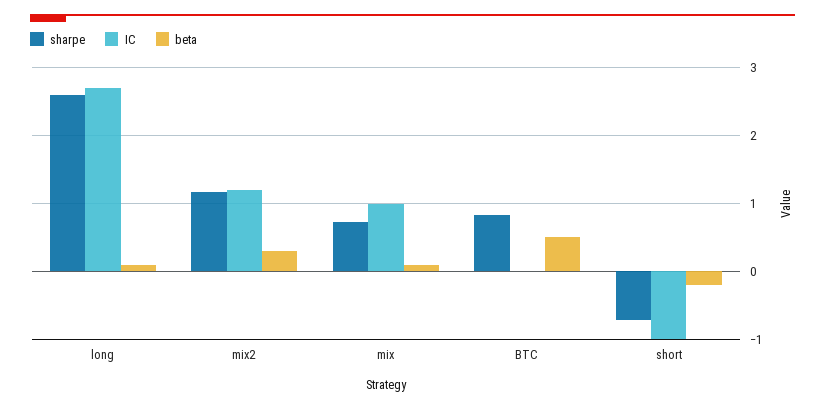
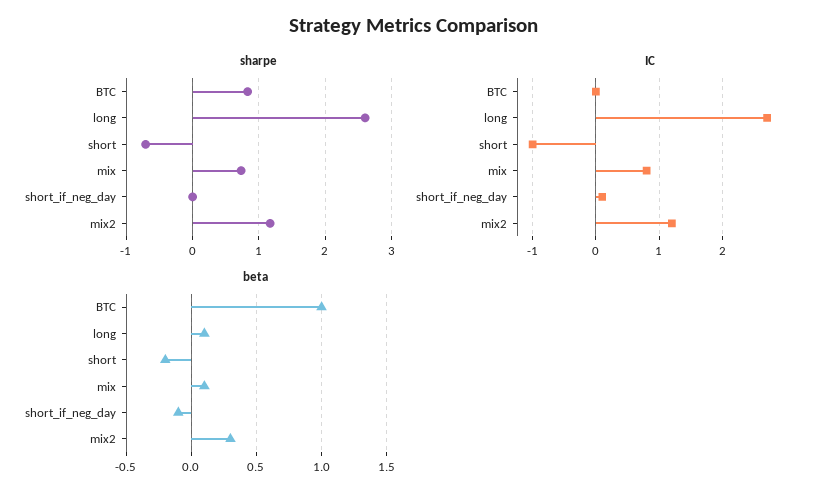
IC, mix: 1 -> 0.8
beta, BTC: 0.5 -> 1
sharpe, short_if_neg_day: none -> 0
IC, short_if_neg_day: none -> 0.1
beta, short_if_neg_day: none -> -0.1

